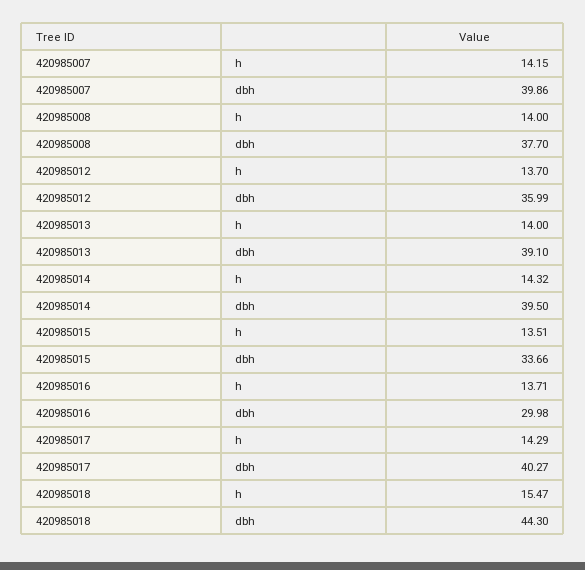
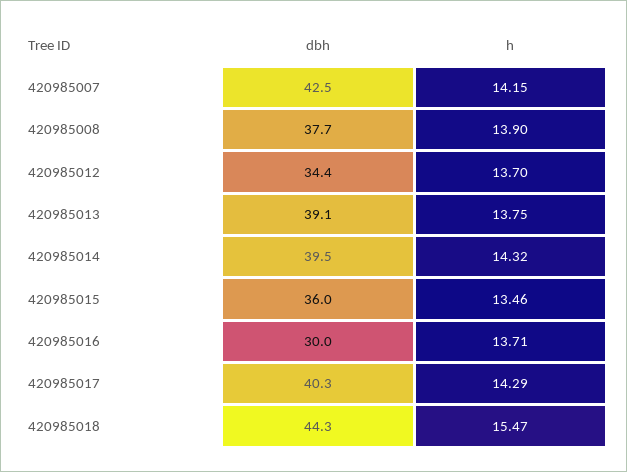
420985007, dbh: 39.86 -> 42.5
420985008, h: 14 -> 13.9
420985012, dbh: 35.99 -> 34.4
420985013, h: 14 -> 13.75
420985015, h: 13.51 -> 13.46
420985015, dbh: 33.66 -> 36

